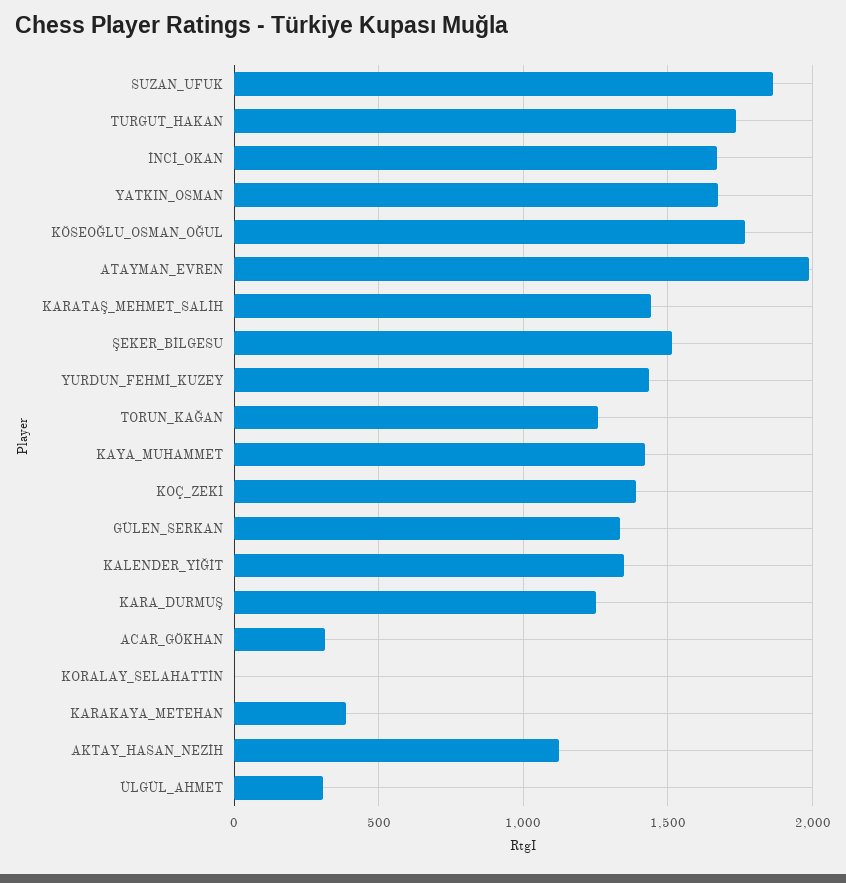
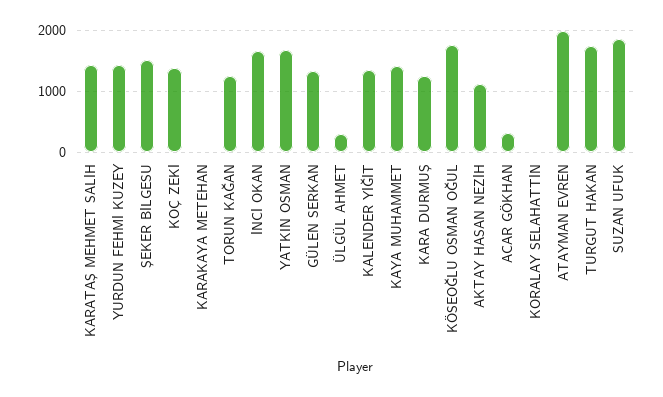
KARAKAYA_METEHAN: 400 -> 0

